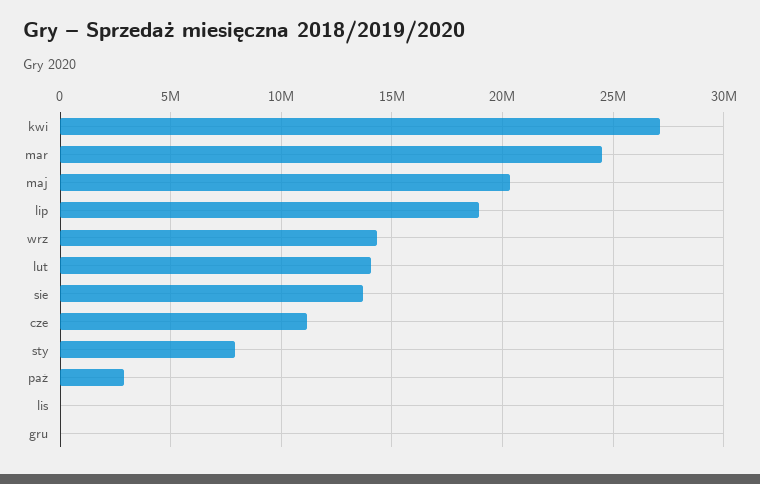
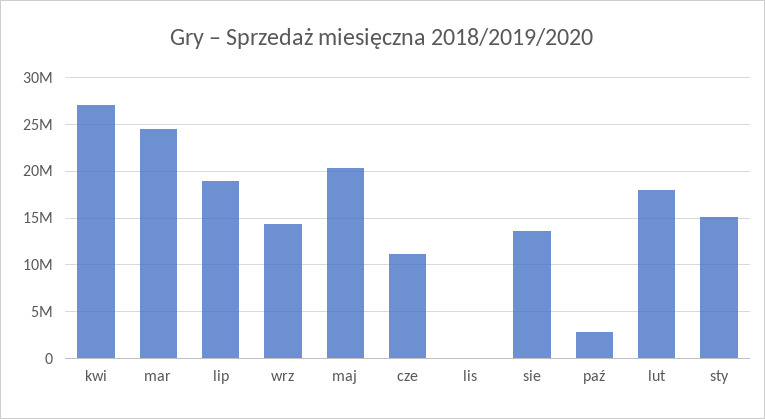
lut: 14000000 -> 18000000
sty: 8000000 -> 15000000
gru: 0 -> none

